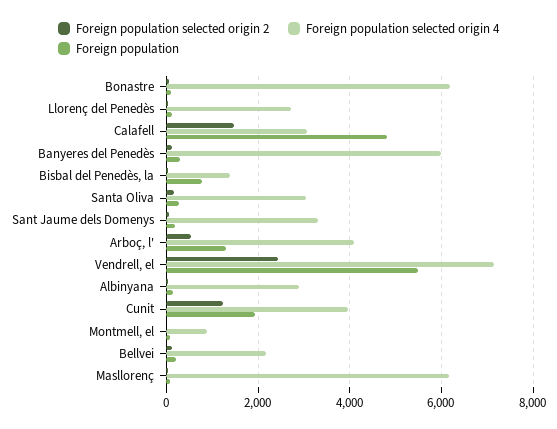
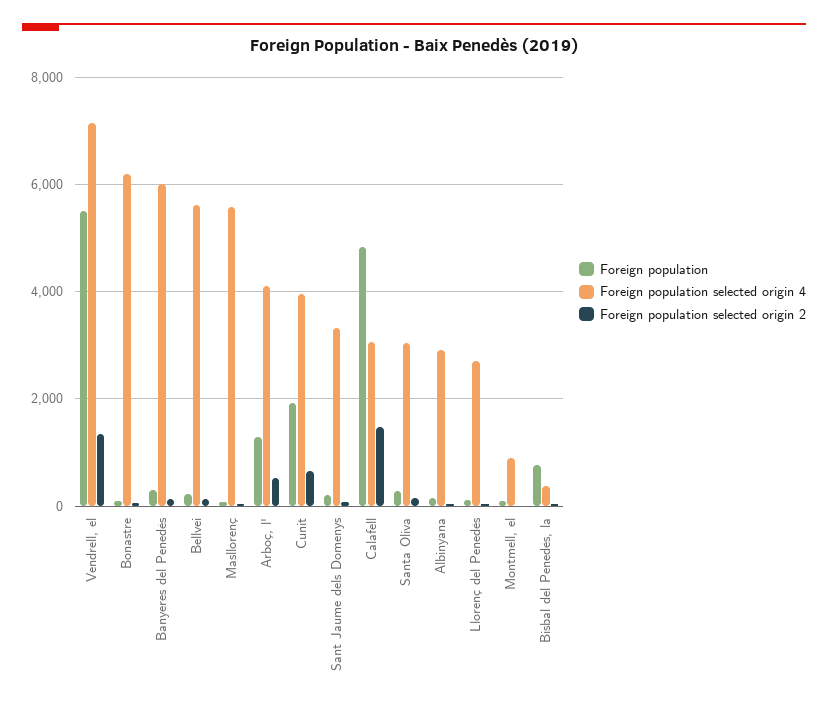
Foreign population selected origin 4, Bisbal del Penedès, la: 1400 -> 400
Foreign population selected origin 2, Vendrell, el: 2400 -> 1400
Foreign population selected origin 2, Cunit: 1200 -> 600
Foreign population selected origin 4, Bellvei: 2200 -> 5600
Foreign population selected origin 4, Masllorenç: 6200 -> 5600

